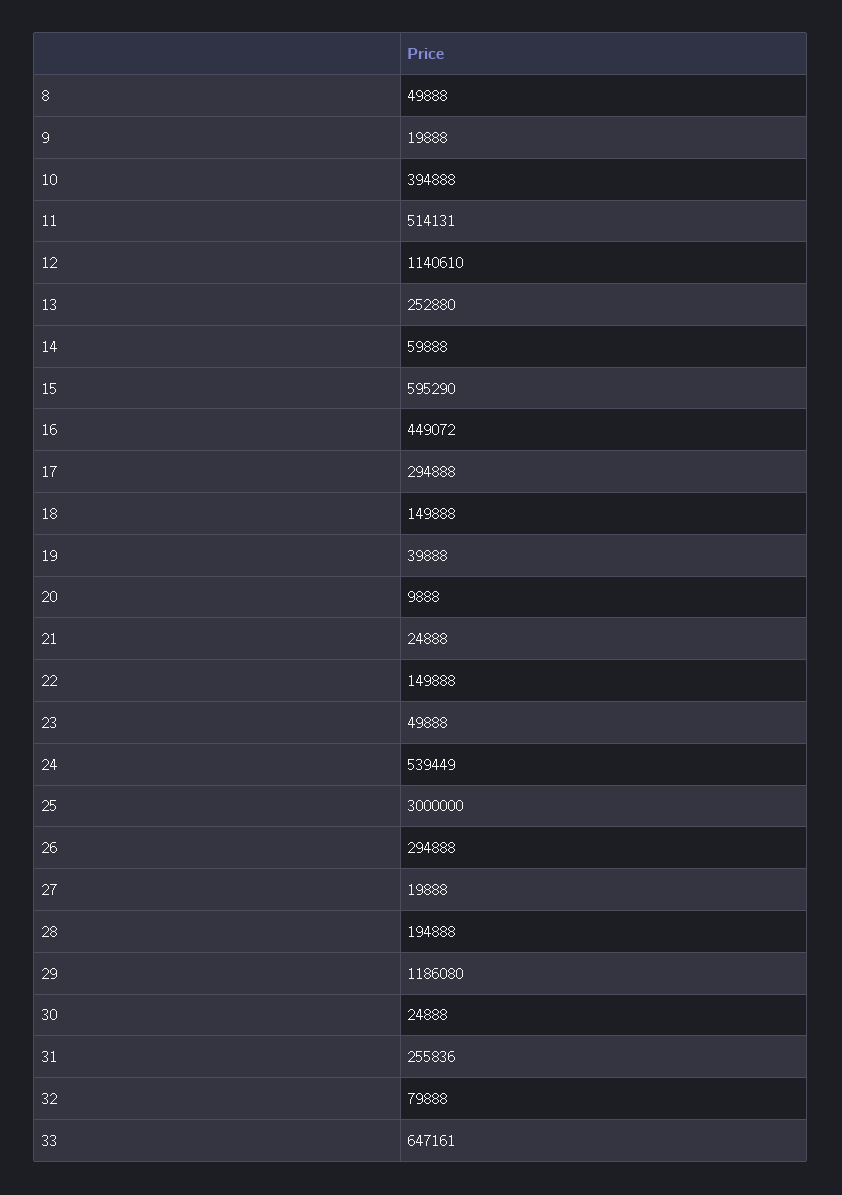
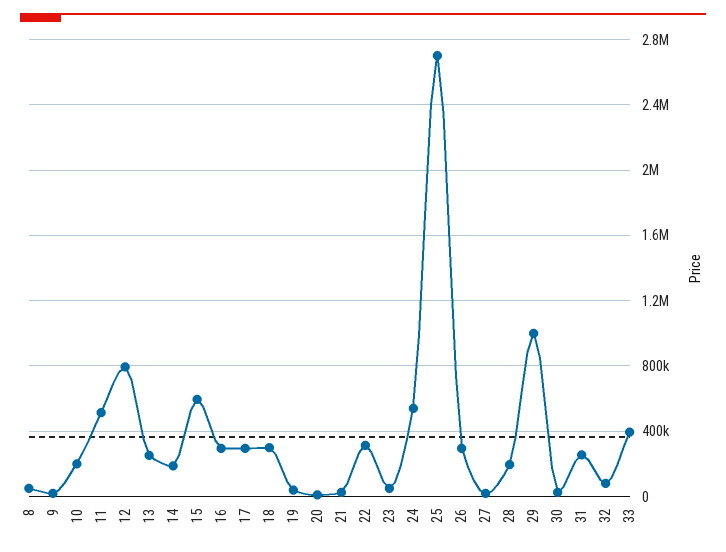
10: 394888 -> 200000
12: 1140610 -> 800000
14: 59888 -> 200000
16: 449072 -> 300000
18: 149888 -> 300000
22: 149888 -> 300000
25: 3000000 -> 2700000
29: 1186080 -> 1000000
33: 647161 -> 400000

